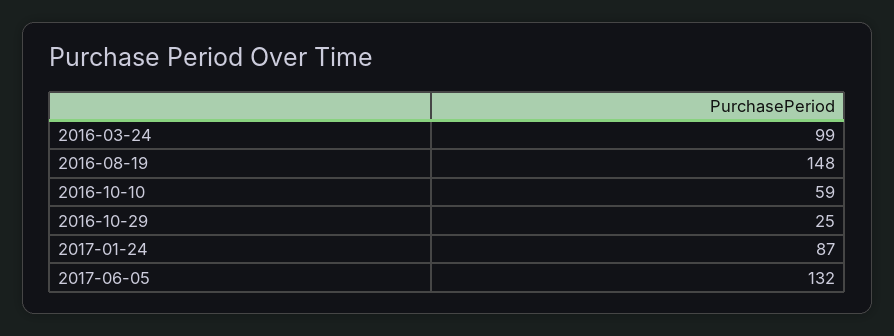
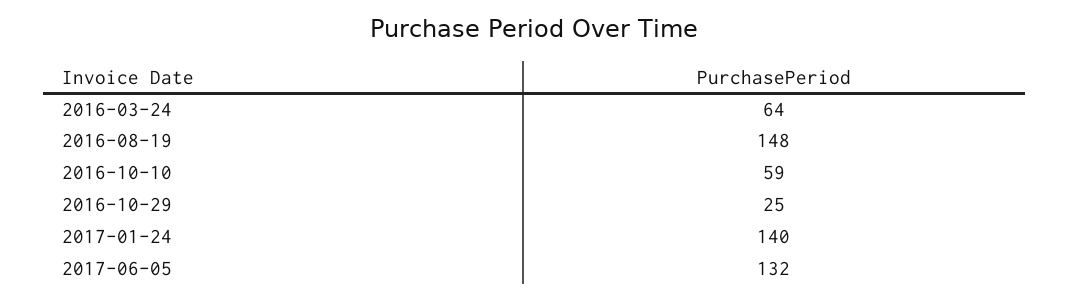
2016-03-24: 99 -> 64
2017-01-24: 87 -> 140

